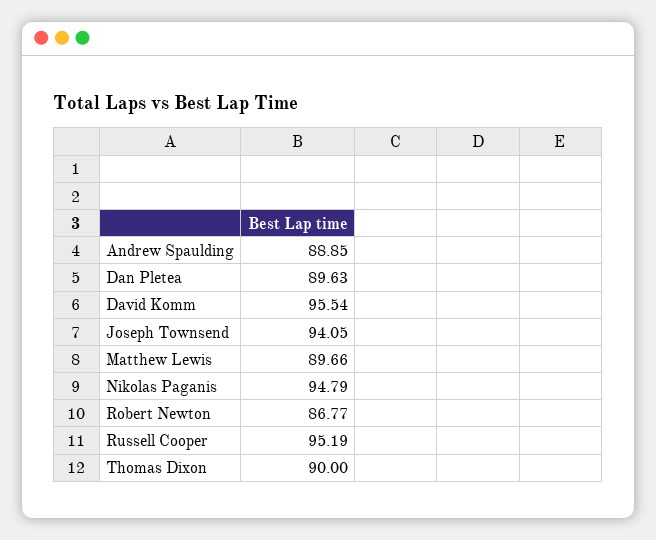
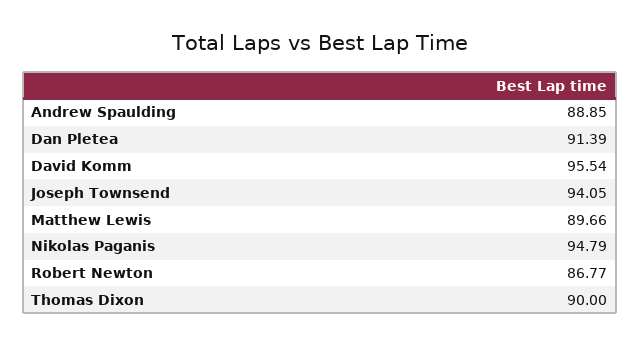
Dan Pletea: 89.63 -> 91.39
Russell Cooper: 95.19 -> none

